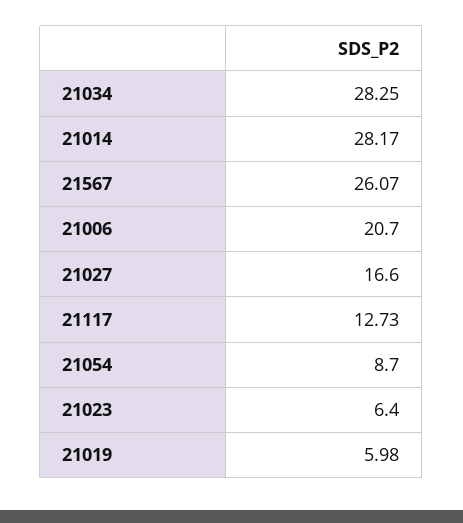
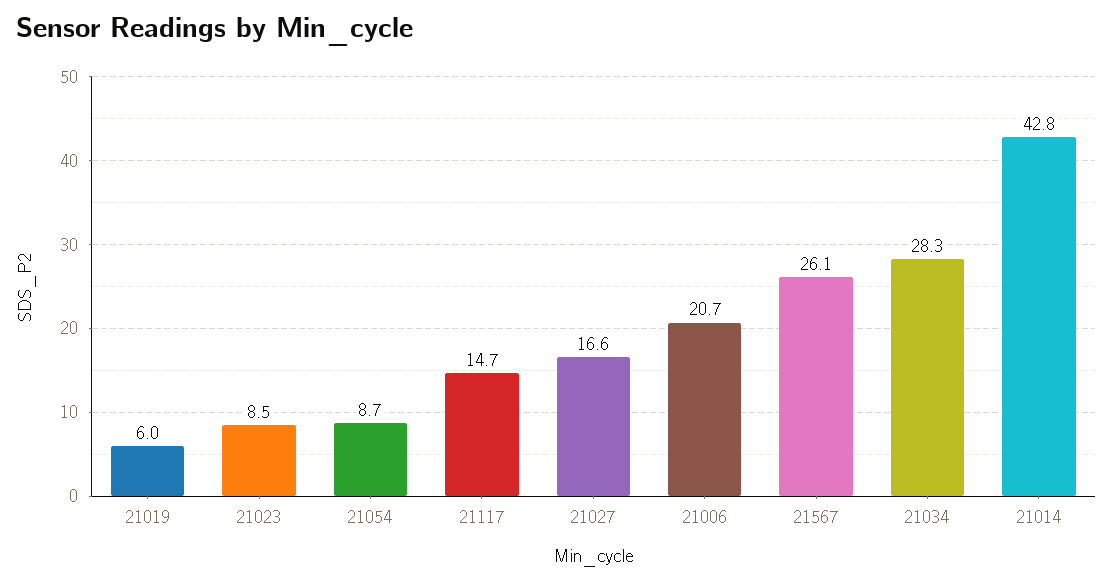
21014: 28.17 -> 42.8
21117: 12.73 -> 14.7
21023: 6.4 -> 8.5

